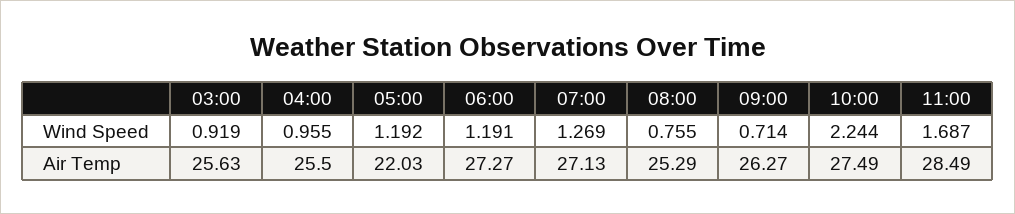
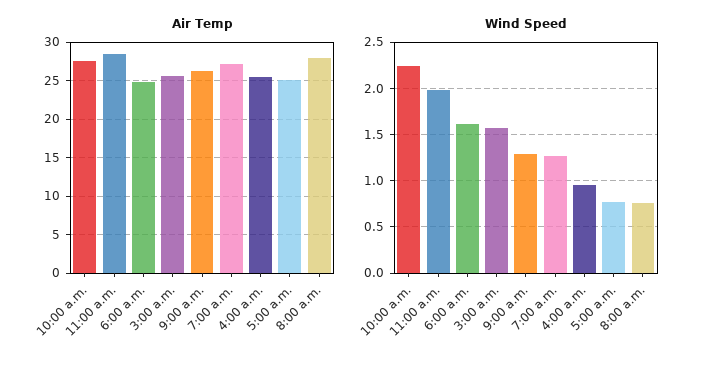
Wind Speed, 03:00: 0.919 -> 1.6
Wind Speed, 05:00: 1.192 -> 0.8
Wind Speed, 06:00: 1.191 -> 1.6
Wind Speed, 09:00: 0.714 -> 1.3
Wind Speed, 11:00: 1.687 -> 2
Air Temp, 05:00: 22.03 -> 25
Air Temp, 06:00: 27.27 -> 25
Air Temp, 08:00: 25.29 -> 28

